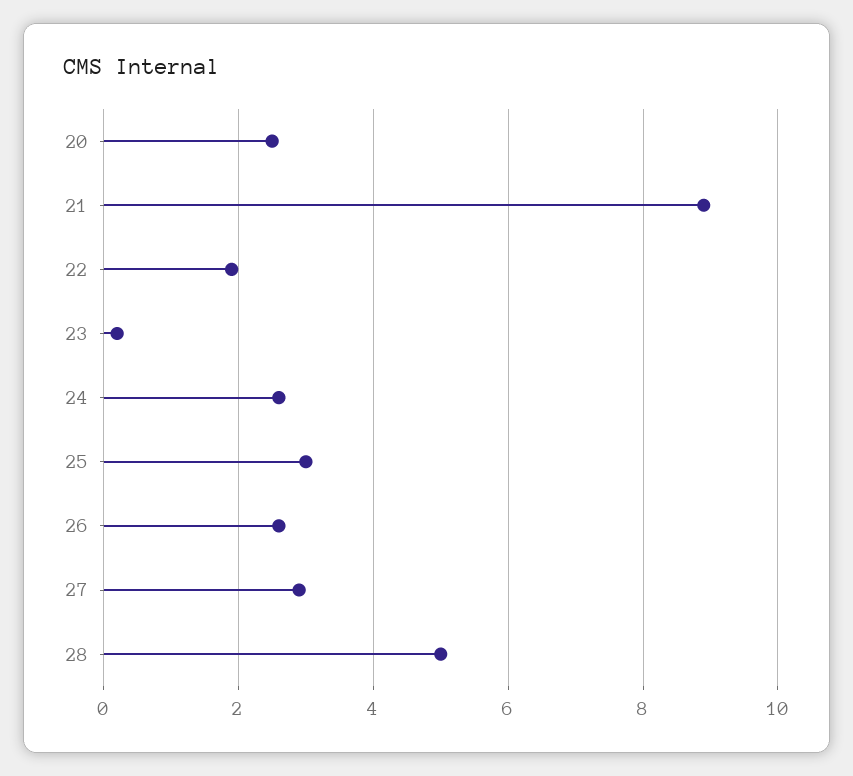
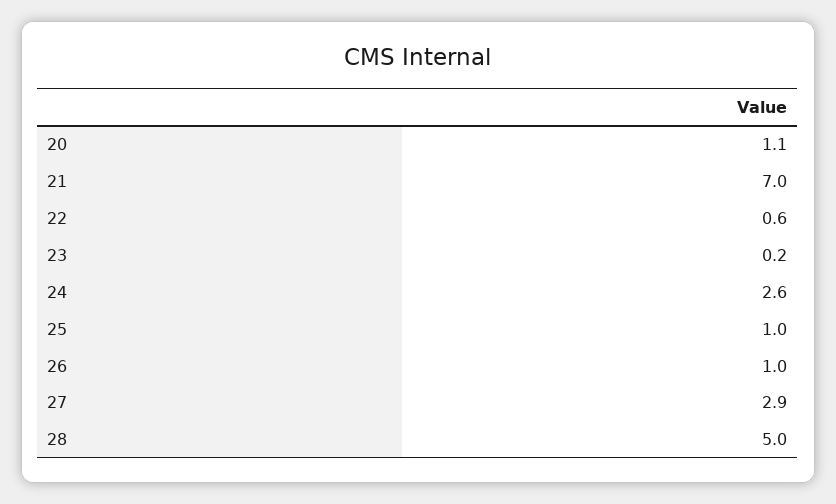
20: 2.5 -> 1.1
21: 9 -> 7
22: 2 -> 0.6
25: 3 -> 1
26: 2.5 -> 1

